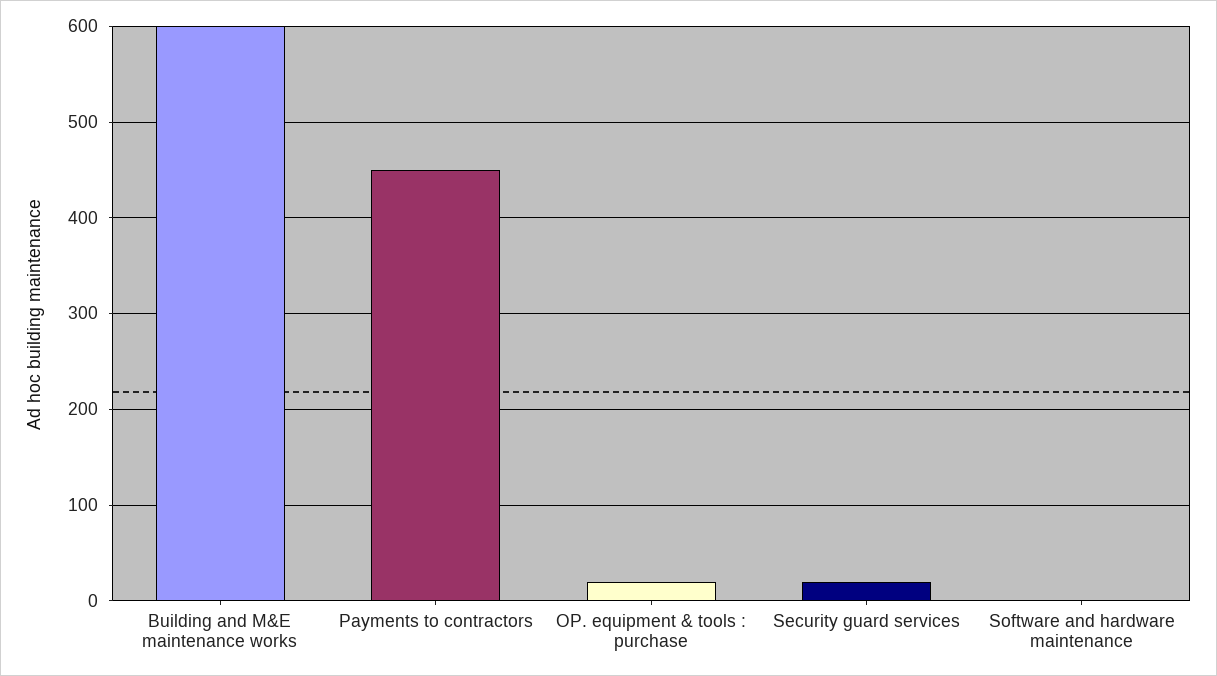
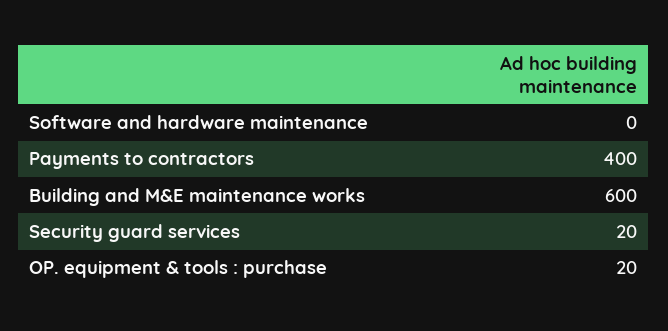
Payments to contractors: 450 -> 400

